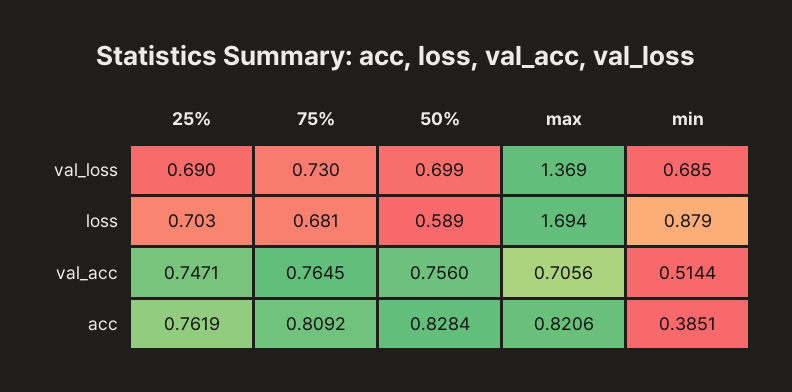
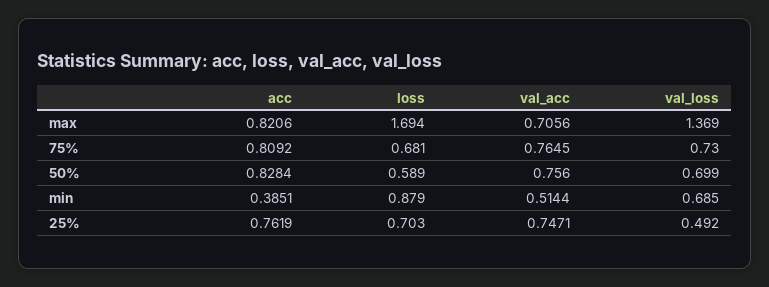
25%, val_loss: 0.69 -> 0.492

